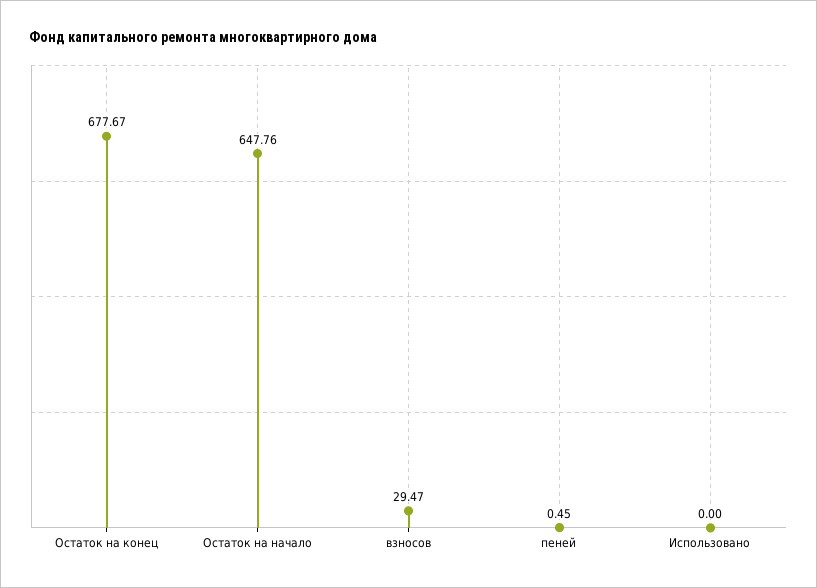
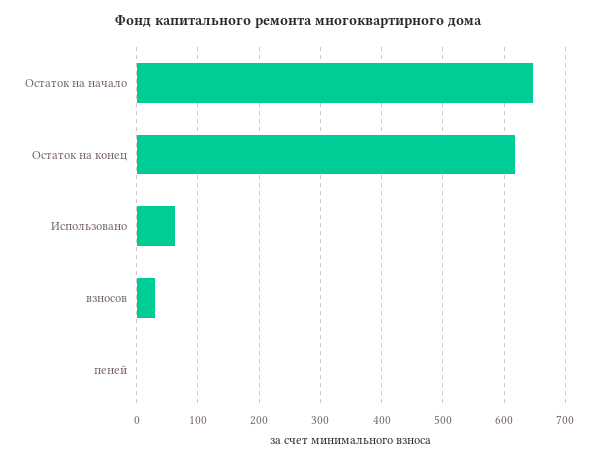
Остаток на конец: 677.67 -> 620
Использовано: 0 -> 60

